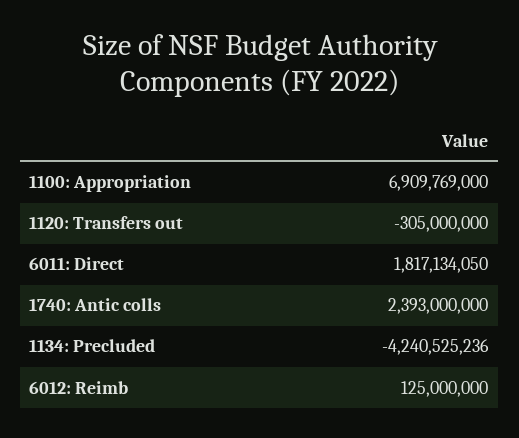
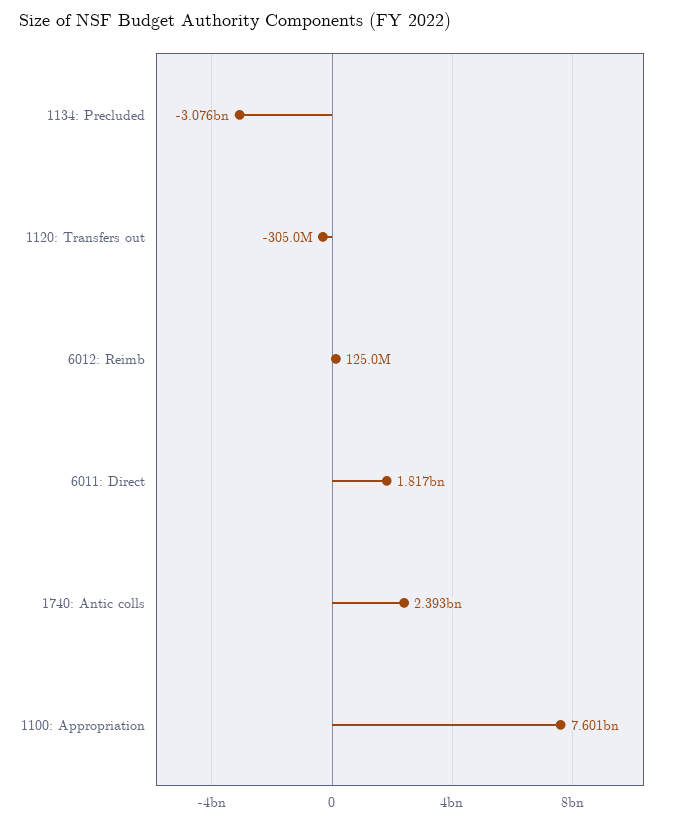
1100: Appropriation: 6909769000 -> 7601000000
1134: Precluded: -4240525236 -> -3076000000

